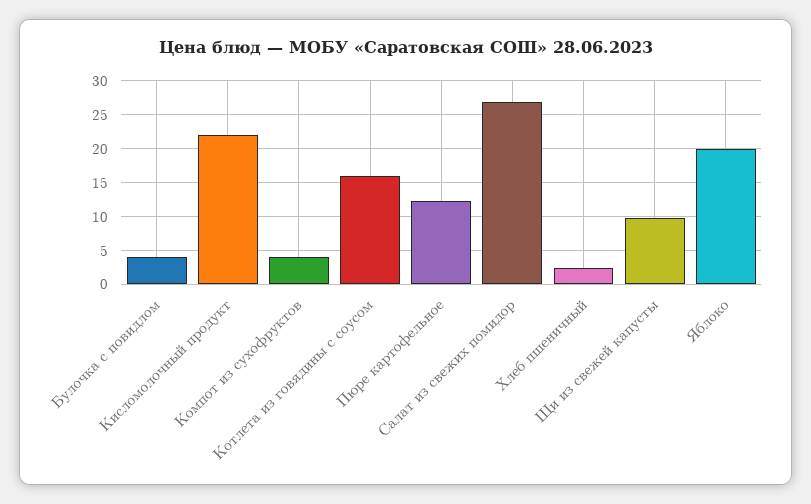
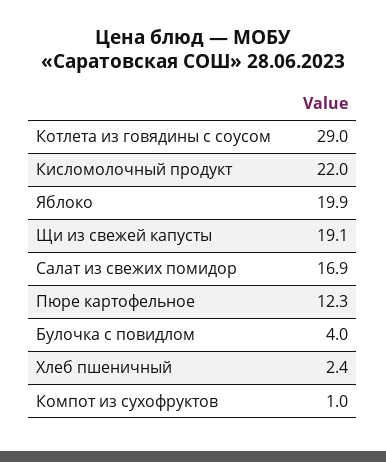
Компот из сухофруктов: 4 -> 1
Котлета из говядины с соусом: 16 -> 29
Салат из свежих помидор: 27 -> 16.9
Щи из свежей капусты: 10 -> 19.1

